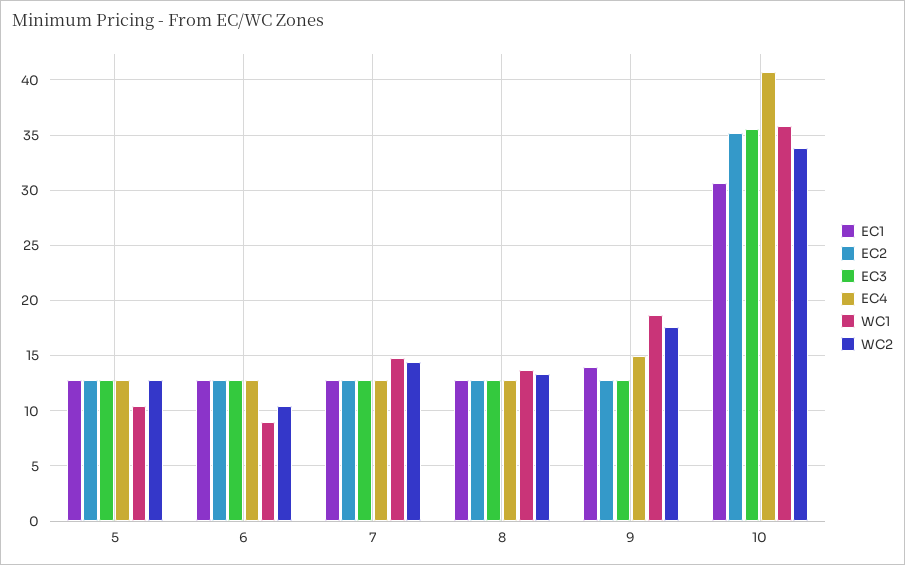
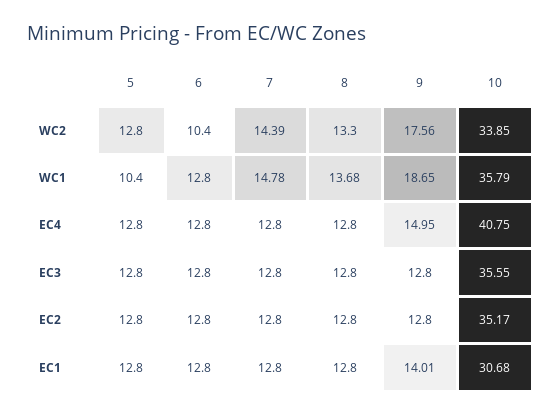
WC1, 6: 9 -> 12.8

